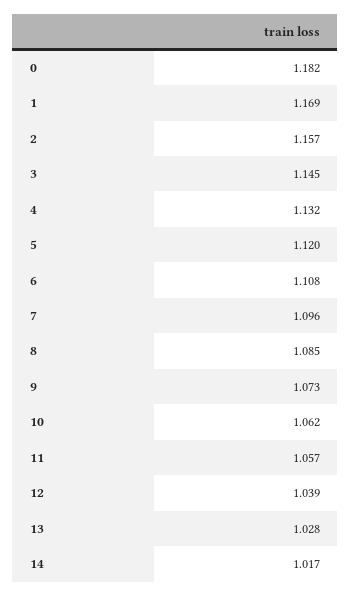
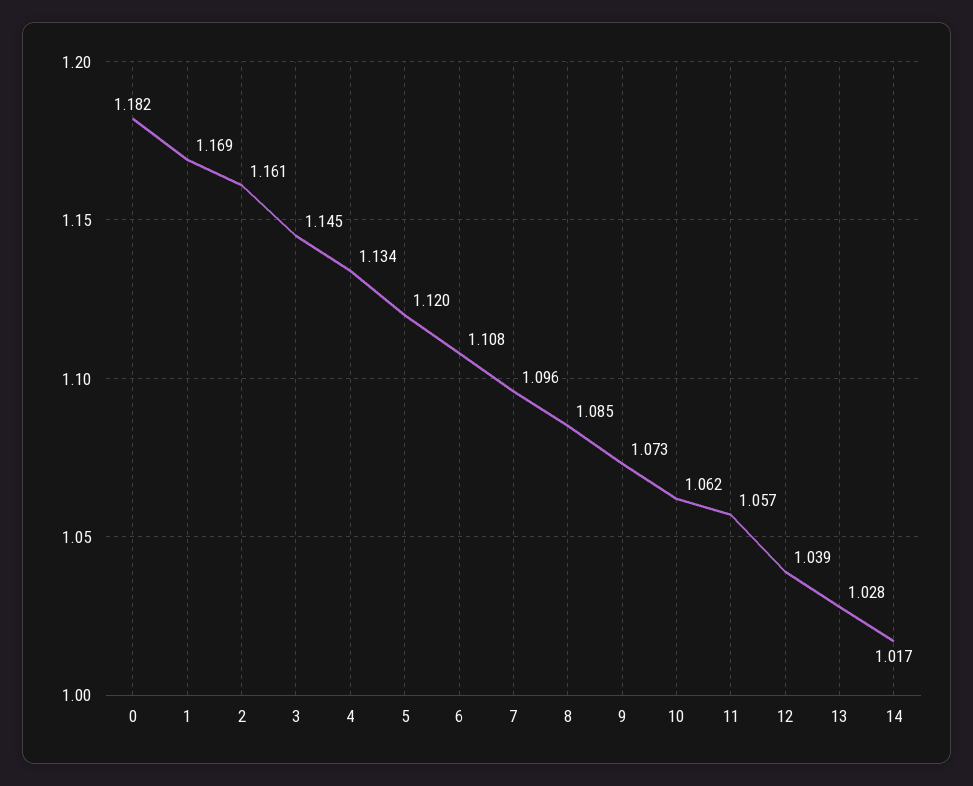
2: 1.157 -> 1.161
4: 1.132 -> 1.134

